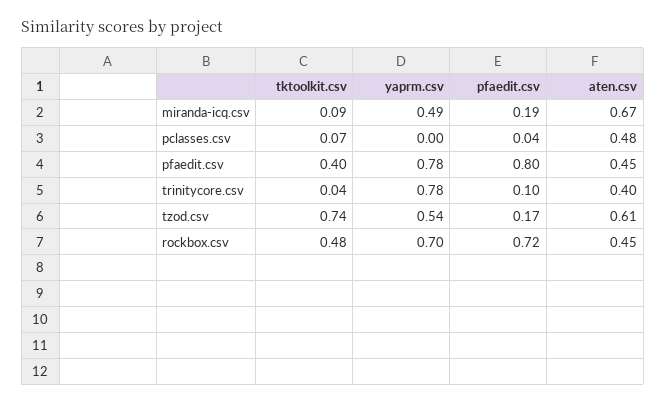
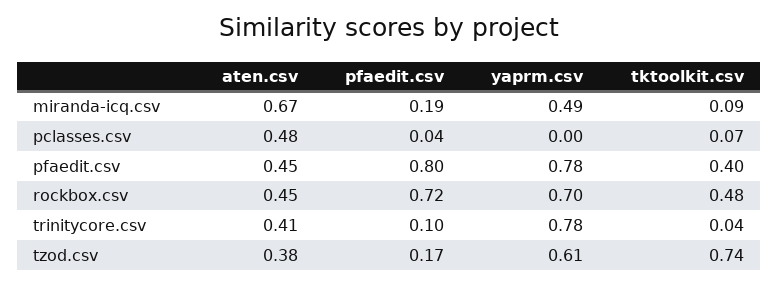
aten.csv, trinitycore.csv: 0.4 -> 0.41
yaprm.csv, tzod.csv: 0.54 -> 0.61
aten.csv, tzod.csv: 0.61 -> 0.38

